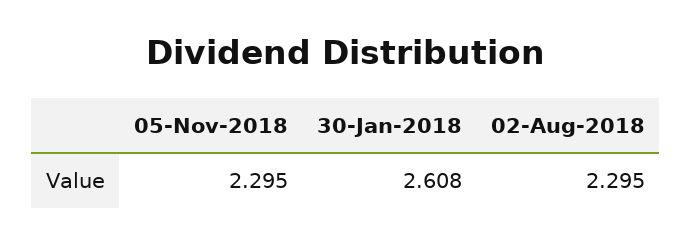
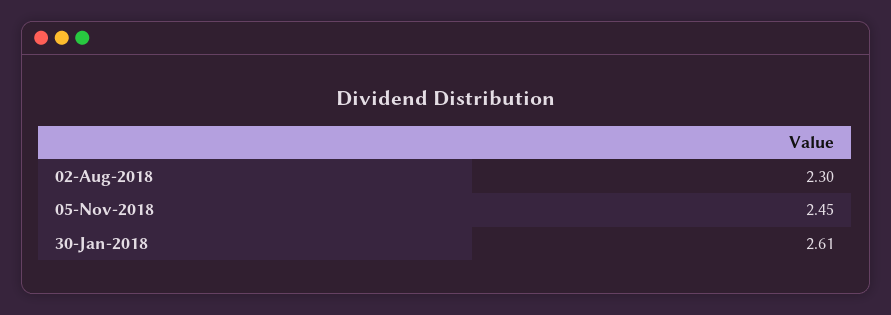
05-Nov-2018: 2.295 -> 2.45

